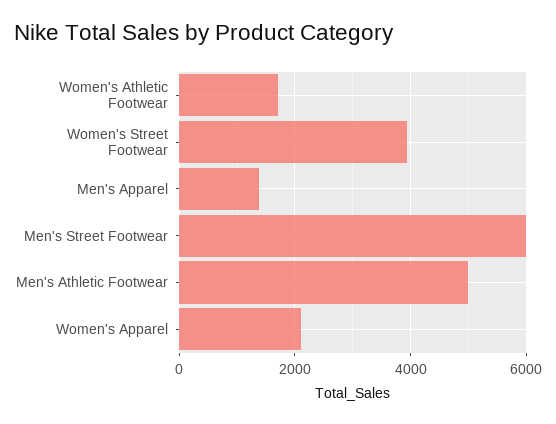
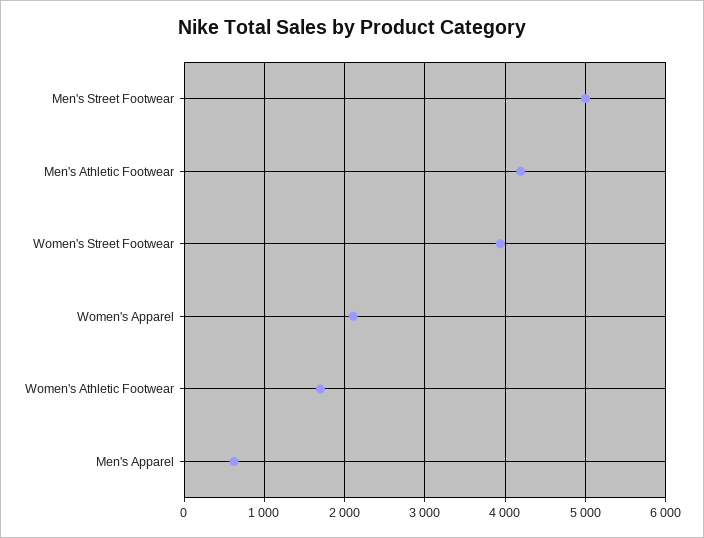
Men's Apparel: 1400 -> 600
Men's Street Footwear: 6000 -> 5000
Men's Athletic Footwear: 5000 -> 4200

